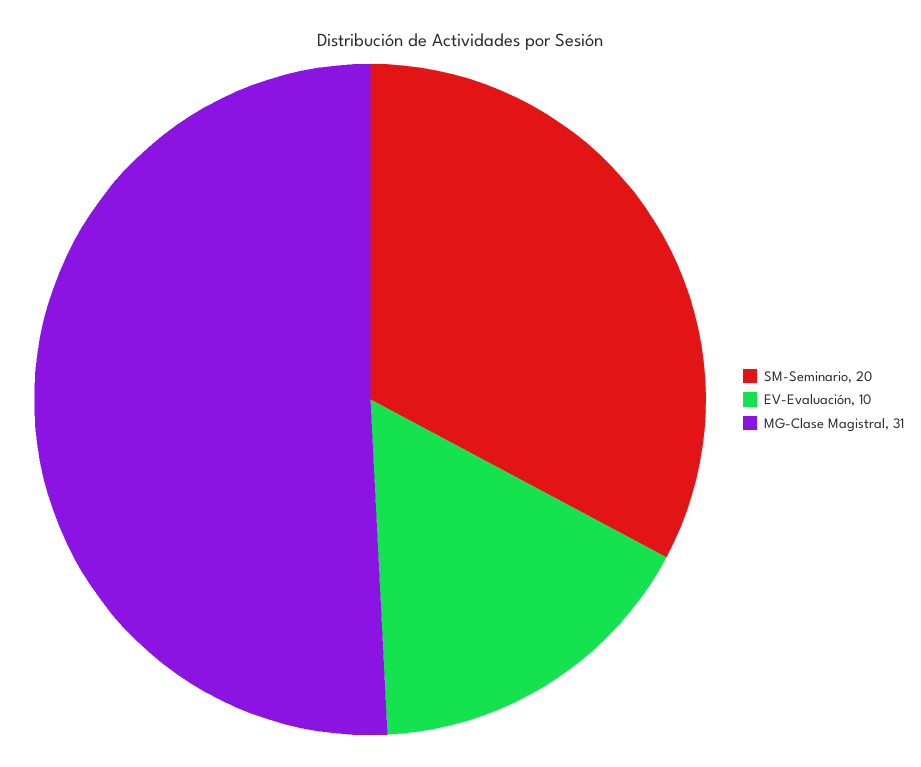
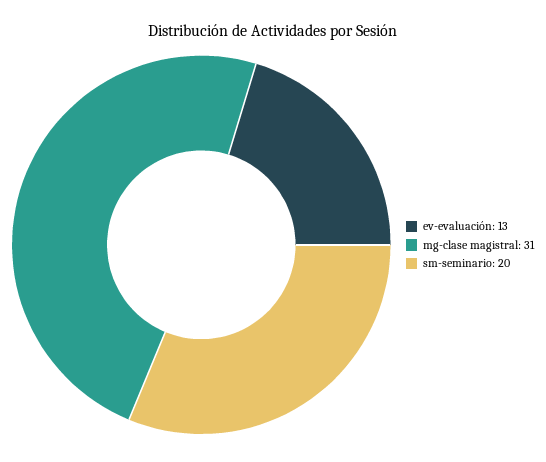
EV-Evaluación: 10 -> 13

